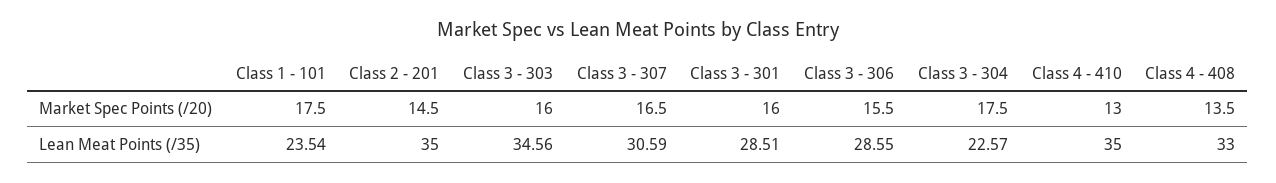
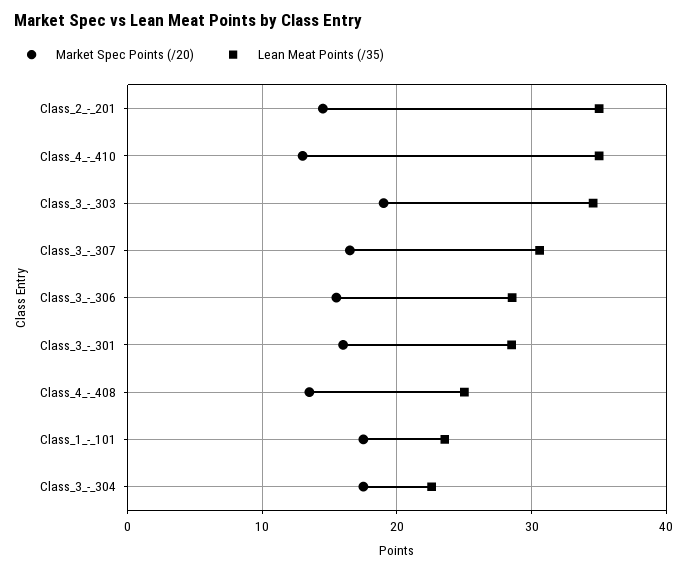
Market Spec Points (/20), Class 3 - 303: 16 -> 19
Lean Meat Points (/35), Class 4 - 408: 33 -> 25

